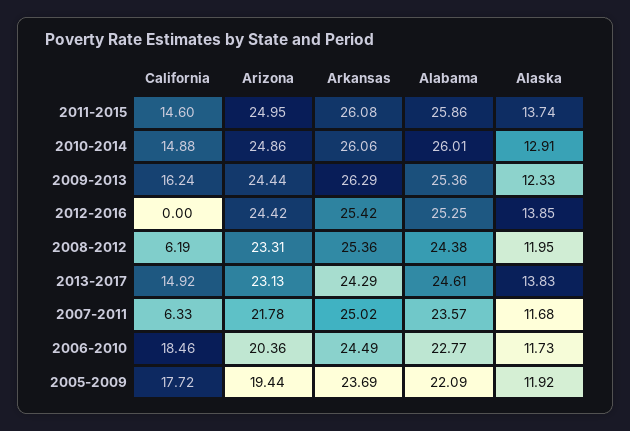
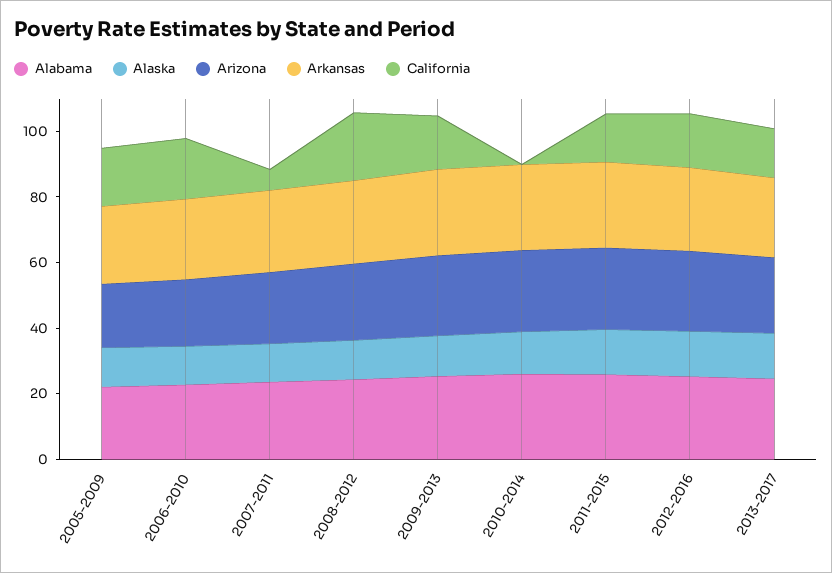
California, 2010-2014: 14.88 -> 0
California, 2012-2016: 0 -> 15
California, 2008-2012: 6.19 -> 20

